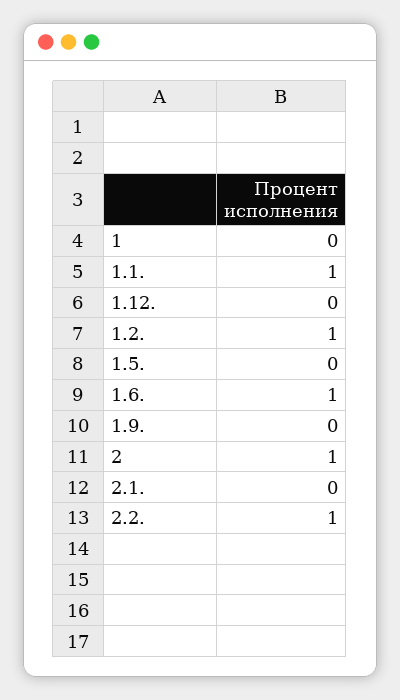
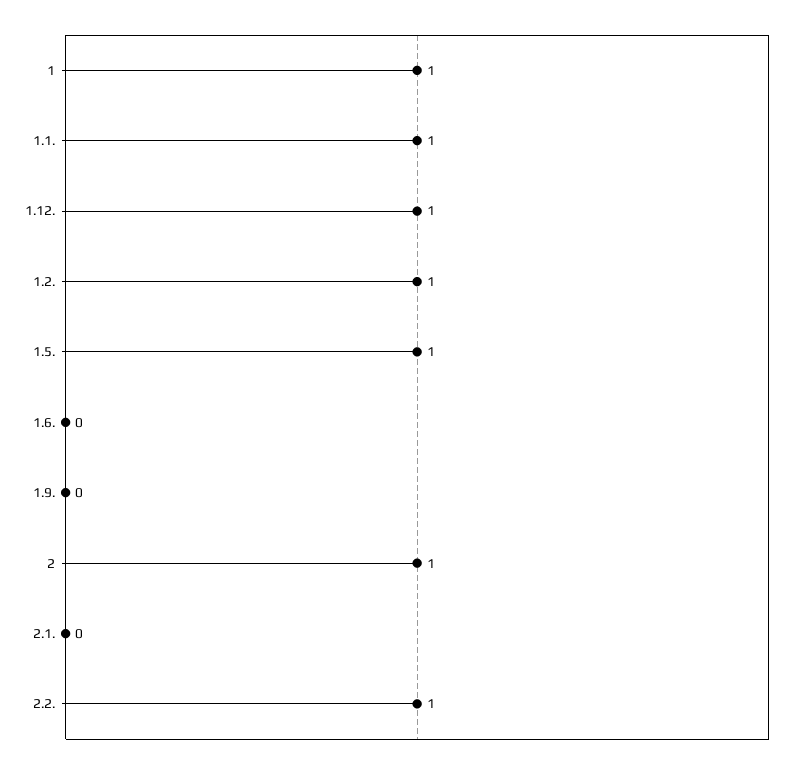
1: 0 -> 1
1.12.: 0 -> 1
1.5.: 0 -> 1
1.6.: 1 -> 0

